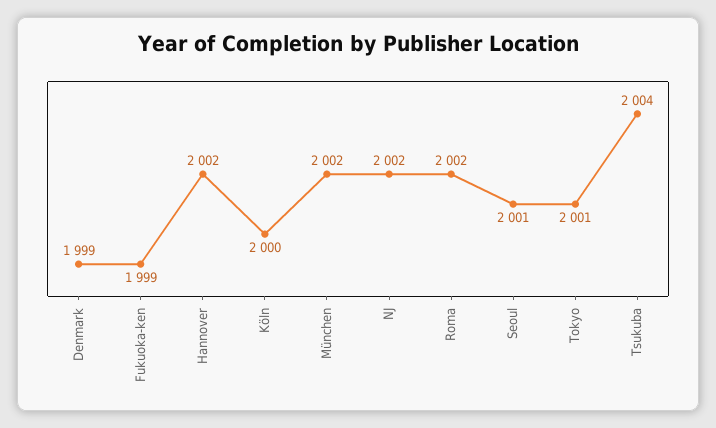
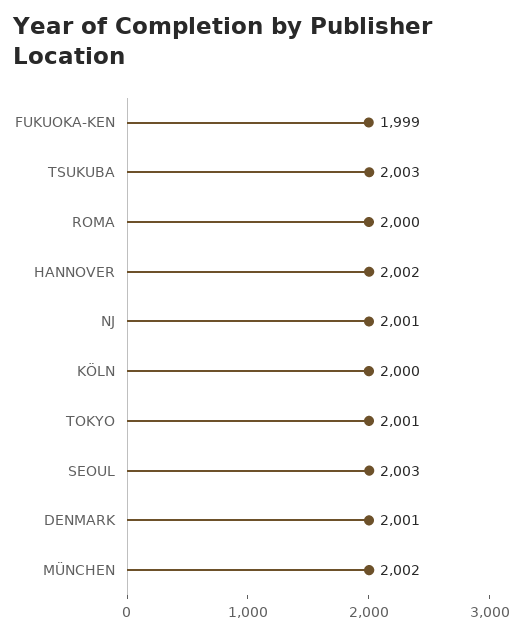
Denmark: 1999 -> 2001
NJ: 2002 -> 2001
Roma: 2002 -> 2000
Seoul: 2001 -> 2003
Tsukuba: 2004 -> 2003

